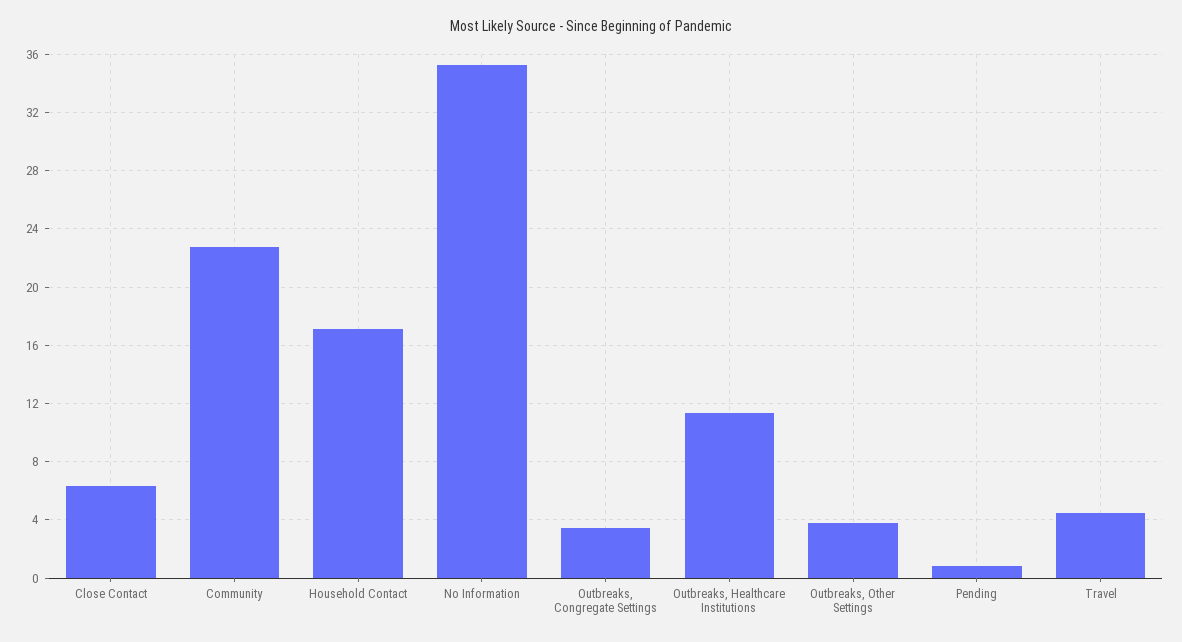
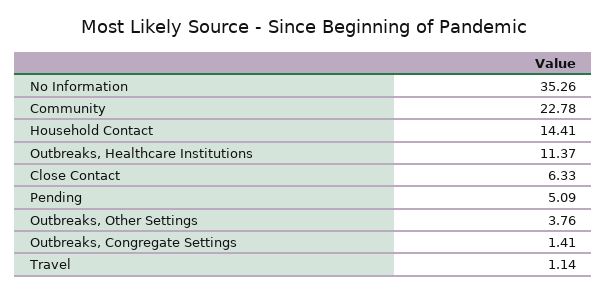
Household Contact: 17 -> 14.41
Outbreaks, Congregate Settings: 3.5 -> 1.41
Pending: 1 -> 5.09
Travel: 4.5 -> 1.14

